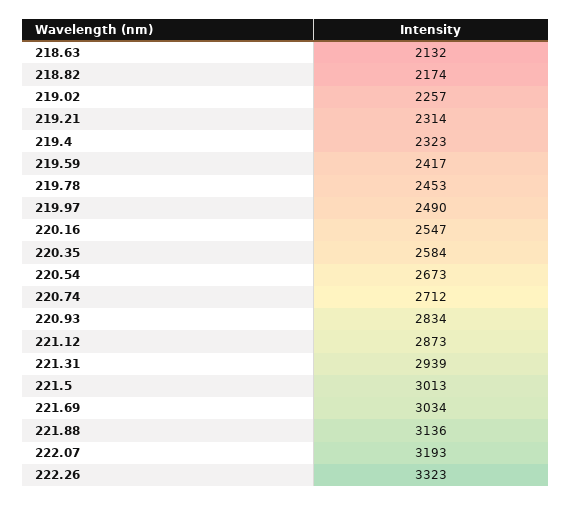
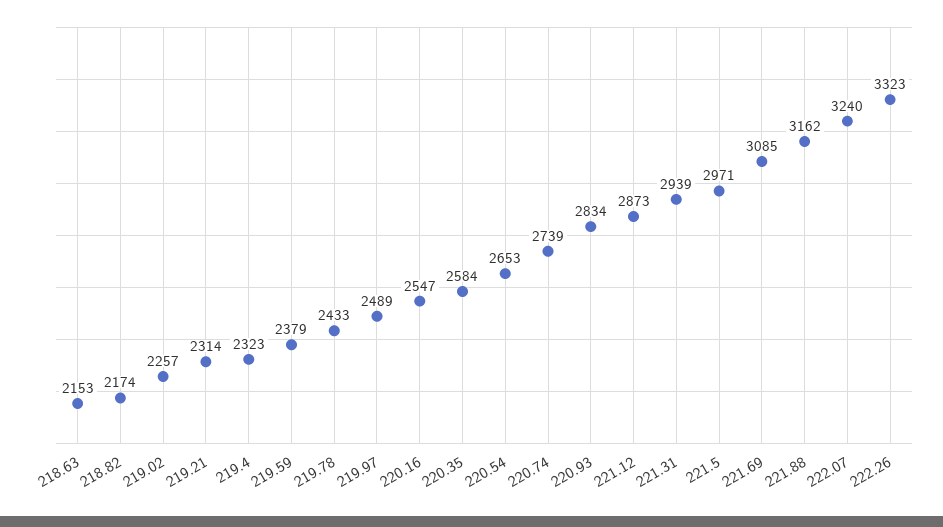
218.63: 2132 -> 2153
219.59: 2417 -> 2379
219.78: 2453 -> 2433
219.97: 2490 -> 2489
220.54: 2673 -> 2653
220.74: 2712 -> 2739
221.5: 3013 -> 2971
221.69: 3034 -> 3085
221.88: 3136 -> 3162
222.07: 3193 -> 3240

